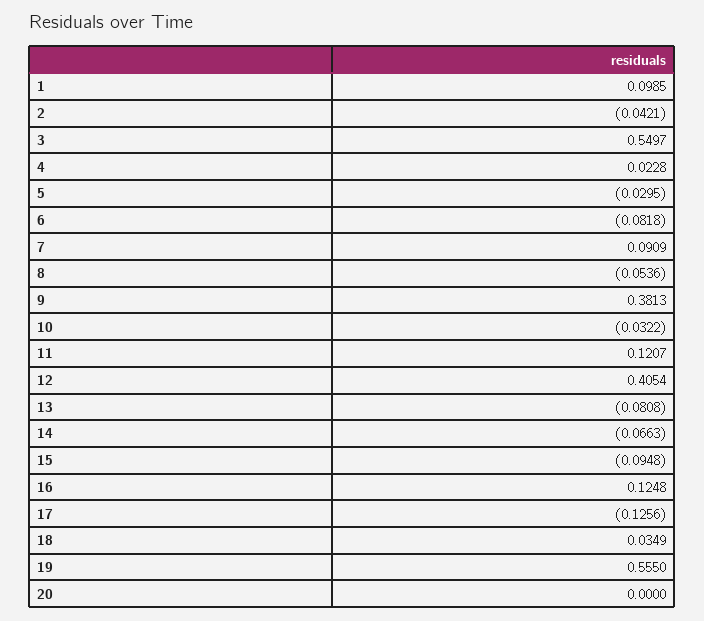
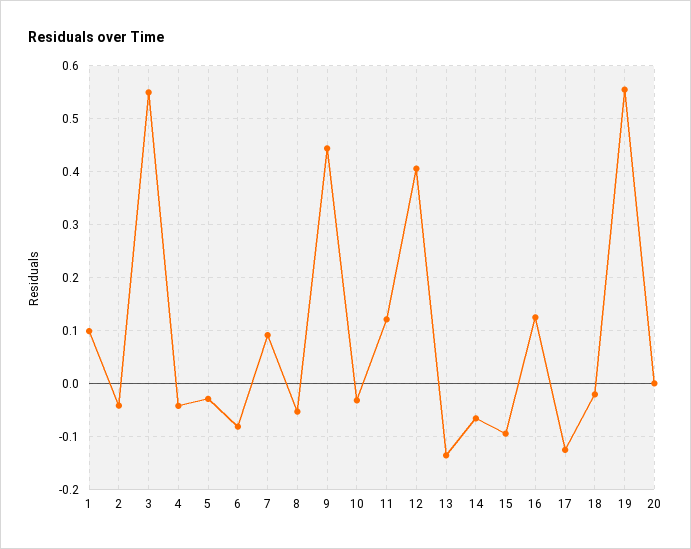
4: 0.0228 -> -0.04
9: 0.3813 -> 0.44
13: -0.0808 -> -0.14
18: 0.0349 -> -0.02

